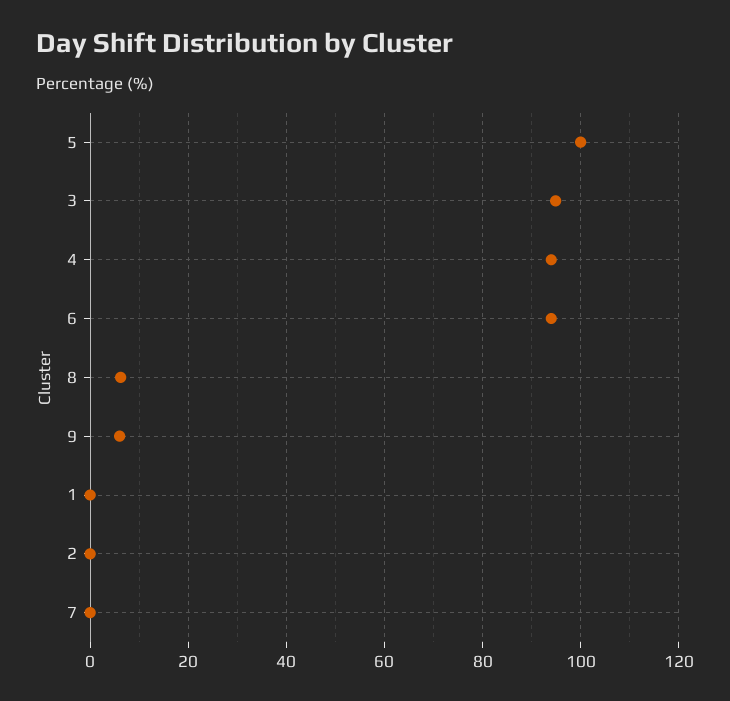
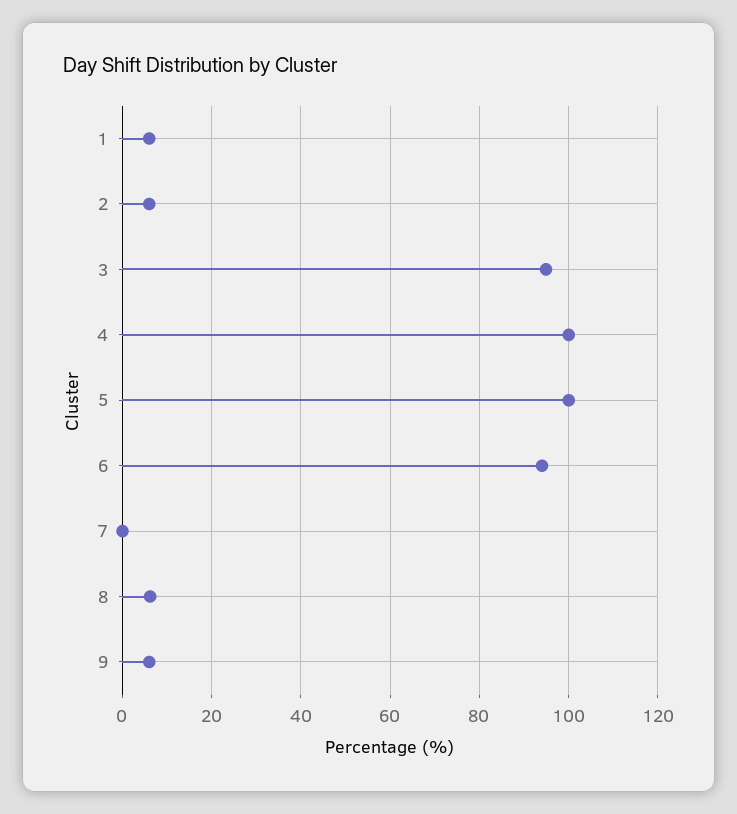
4: 94 -> 100
1: 0 -> 6
2: 0 -> 6

